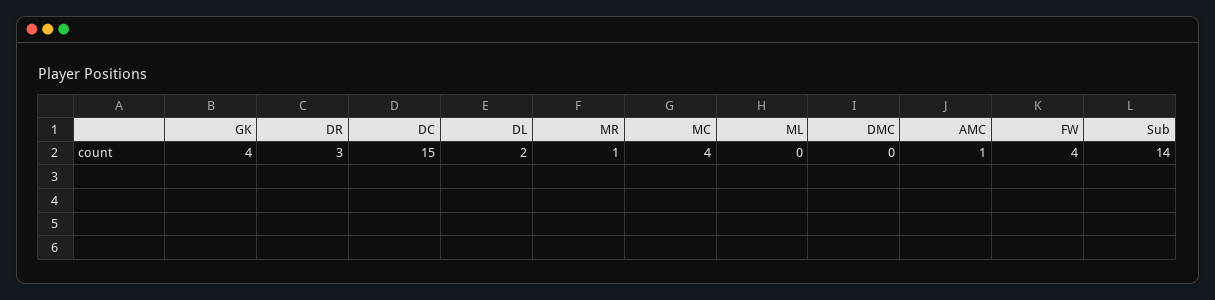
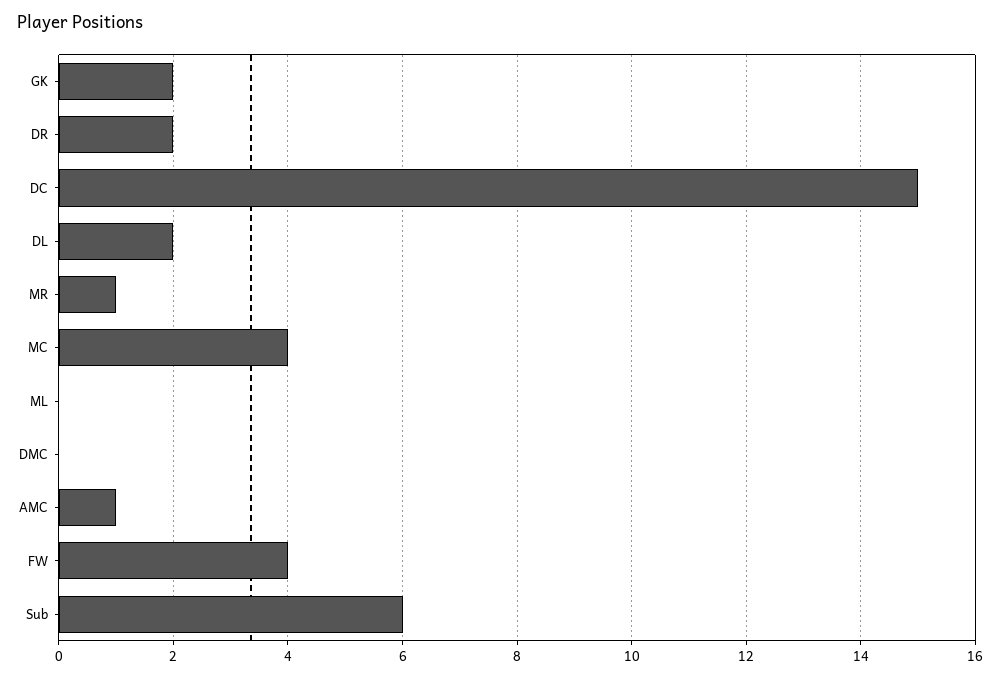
GK: 4 -> 2
DR: 3 -> 2
Sub: 14 -> 6

